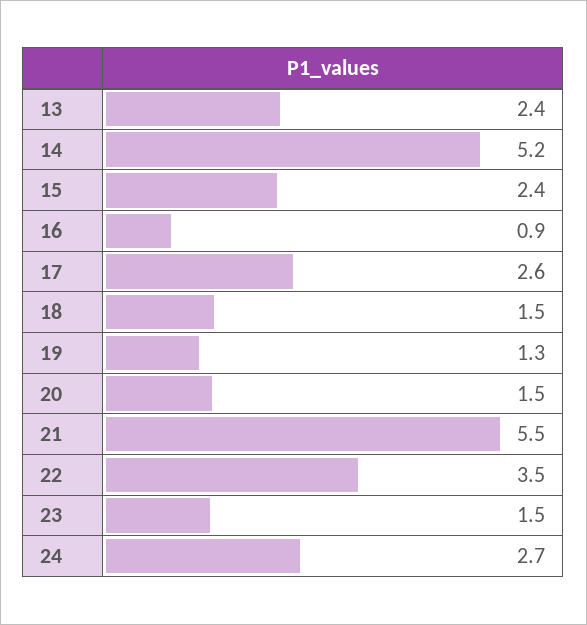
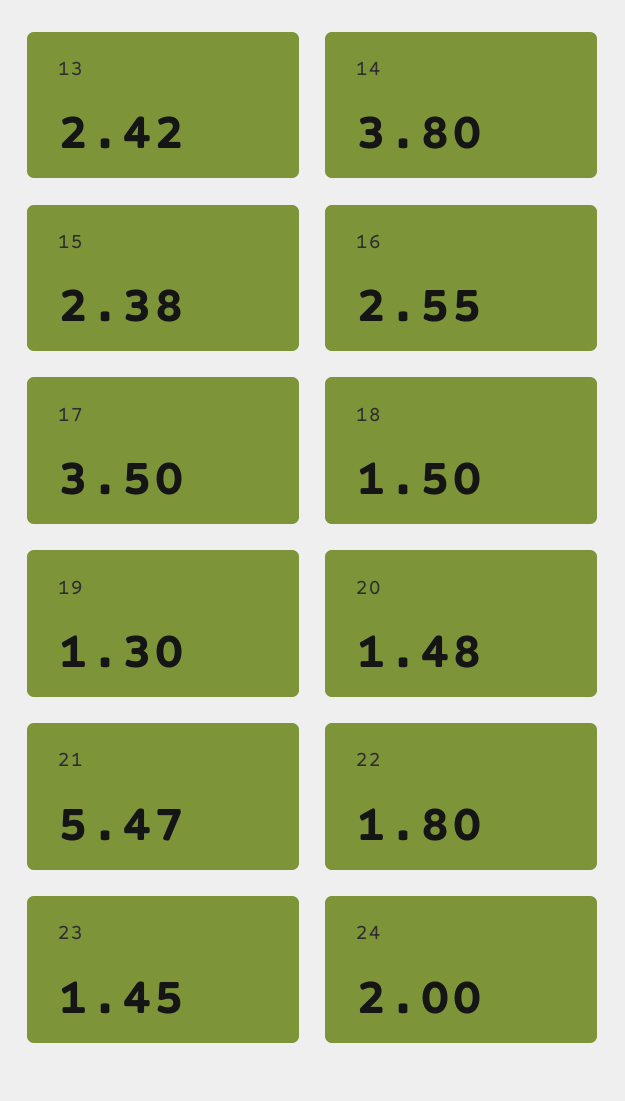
14: 5.2 -> 3.8
16: 0.9 -> 2.55
17: 2.6 -> 3.5
22: 3.5 -> 1.8
24: 2.7 -> 2

